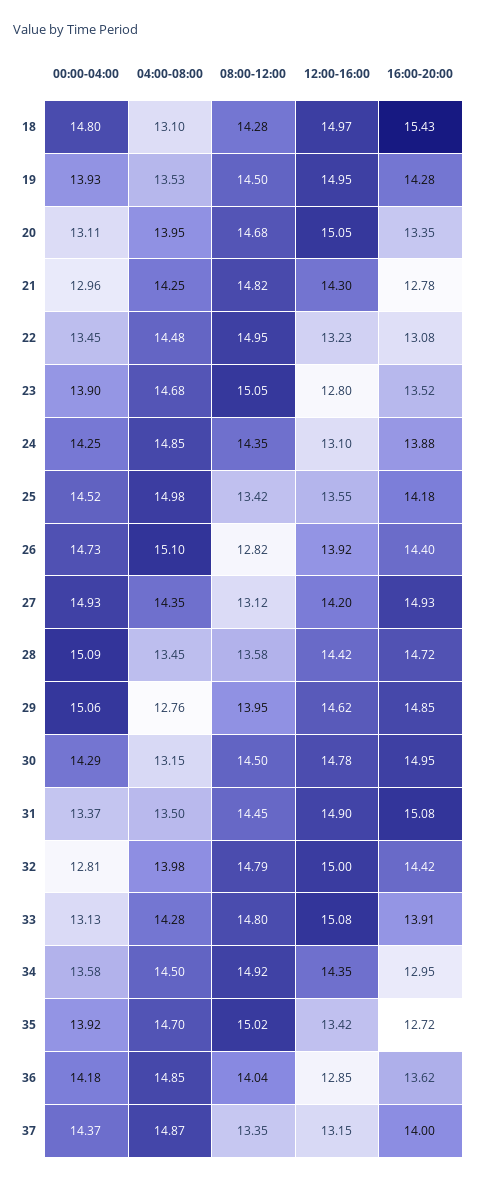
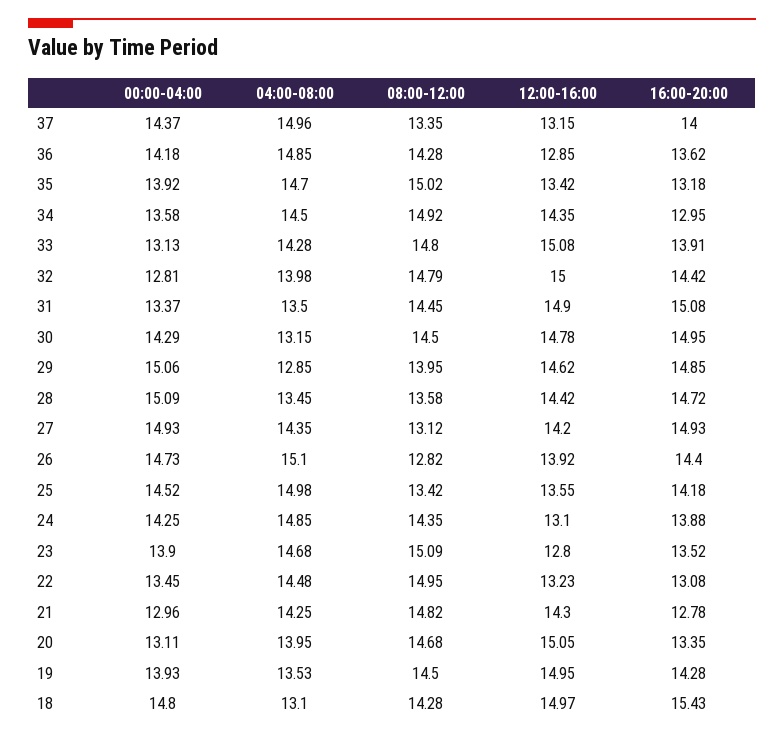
08:00-12:00, 23: 15.05 -> 15.09
04:00-08:00, 29: 12.76 -> 12.85
16:00-20:00, 35: 12.72 -> 13.18
08:00-12:00, 36: 14.04 -> 14.28
04:00-08:00, 37: 14.87 -> 14.96

